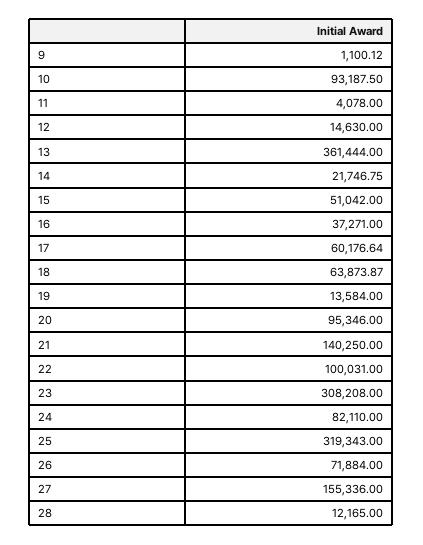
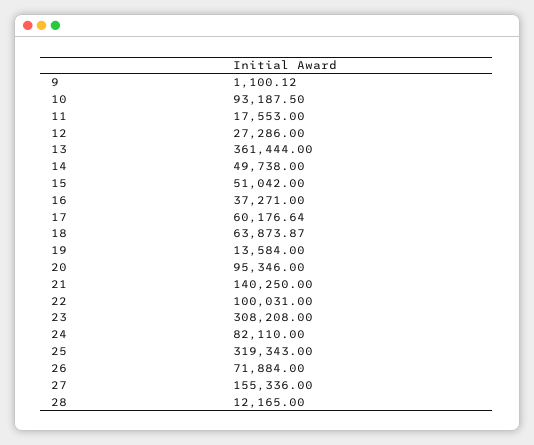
11: 4078 -> 17553
12: 14630 -> 27286
14: 21746.75 -> 49738

